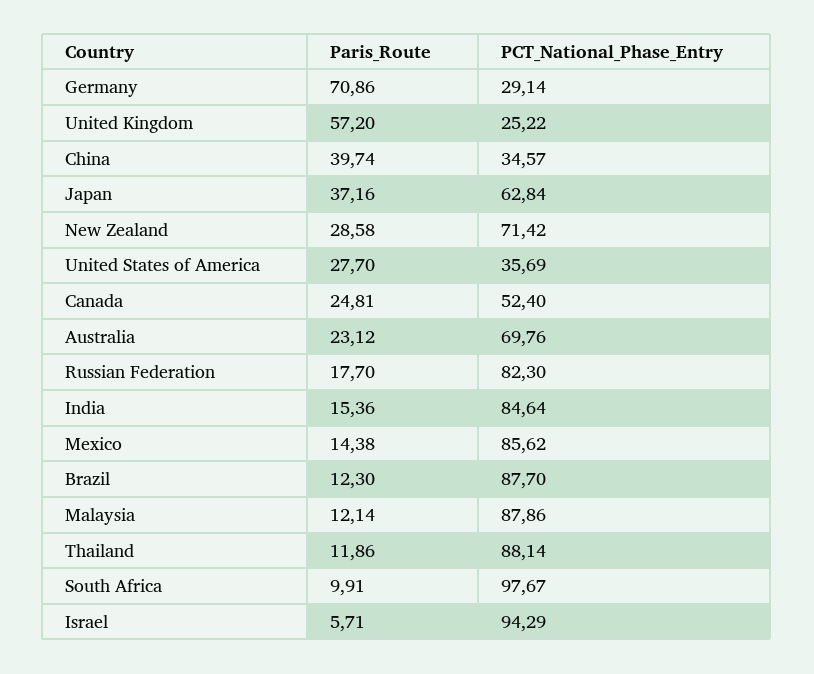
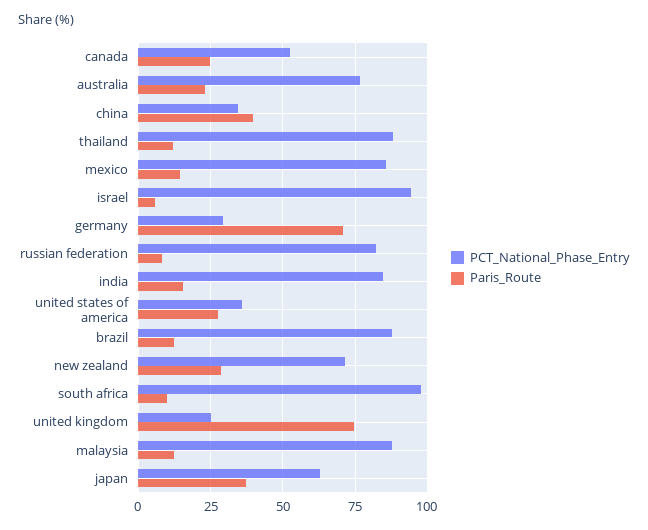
Paris_Route, United Kingdom: 57.2 -> 75
PCT_National_Phase_Entry, Australia: 69.76 -> 77.5
Paris_Route, Russian Federation: 17.7 -> 7.5

